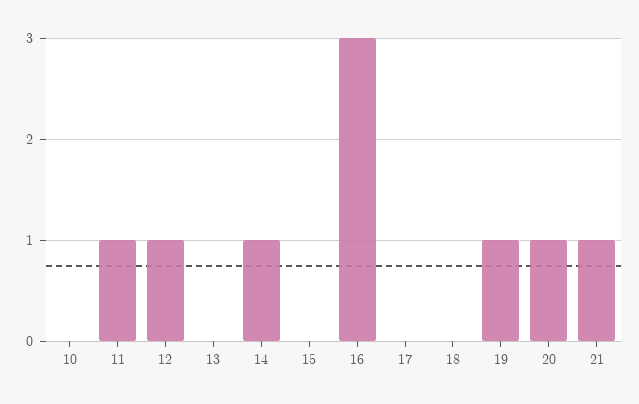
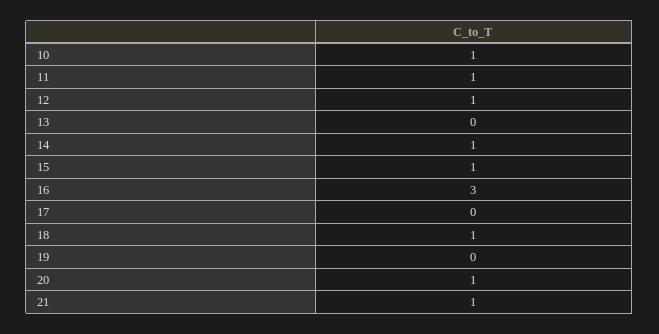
10: 0 -> 1
15: 0 -> 1
18: 0 -> 1
19: 1 -> 0

